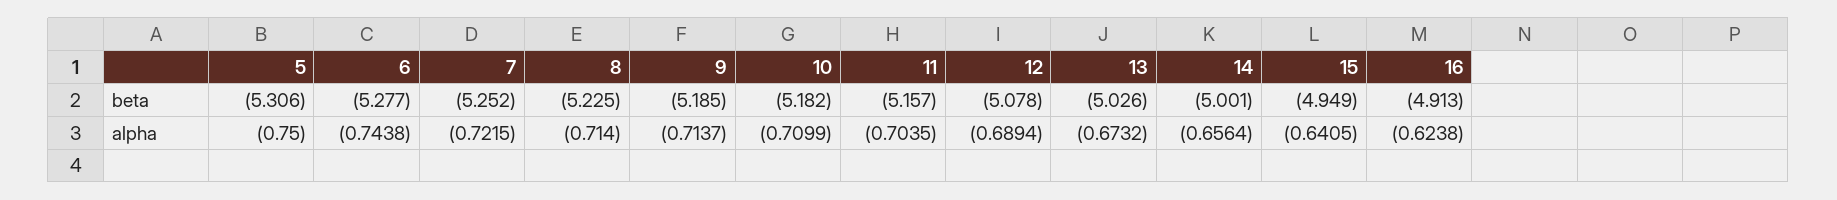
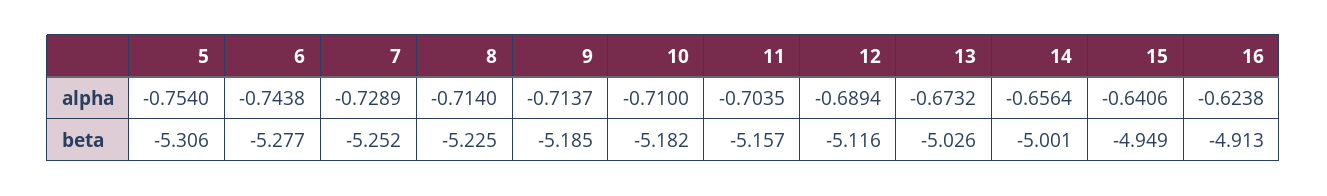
12, beta: -5.078 -> -5.116
5, alpha: -0.75 -> -0.754
7, alpha: -0.7215 -> -0.7289
10, alpha: -0.7099 -> -0.71
15, alpha: -0.6405 -> -0.6406

